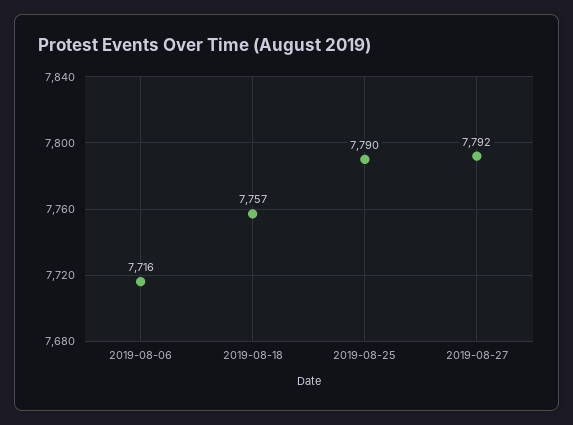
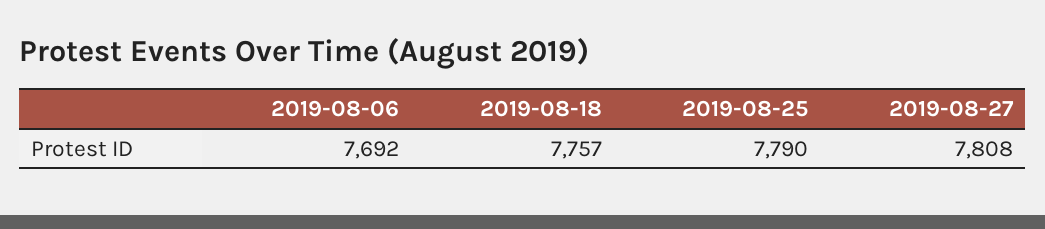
2019-08-06: 7716 -> 7692
2019-08-27: 7792 -> 7808

